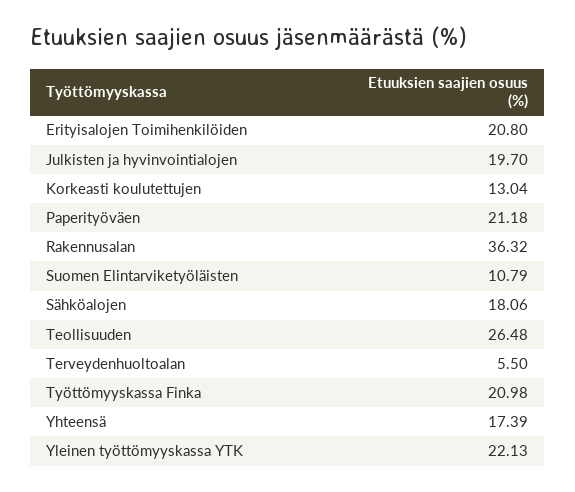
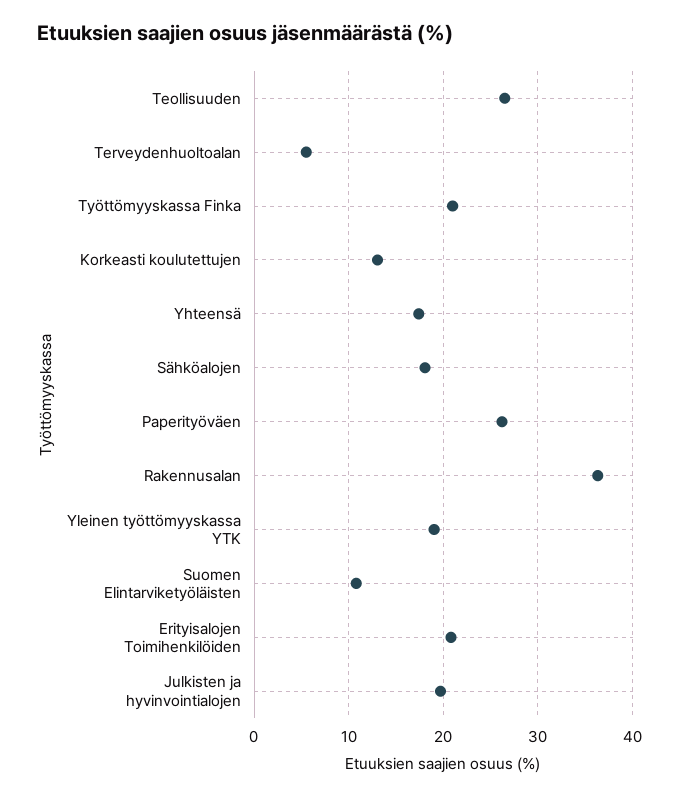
Paperityöväen: 21.18 -> 26
Yleinen työttömyyskassa YTK: 22.13 -> 19

